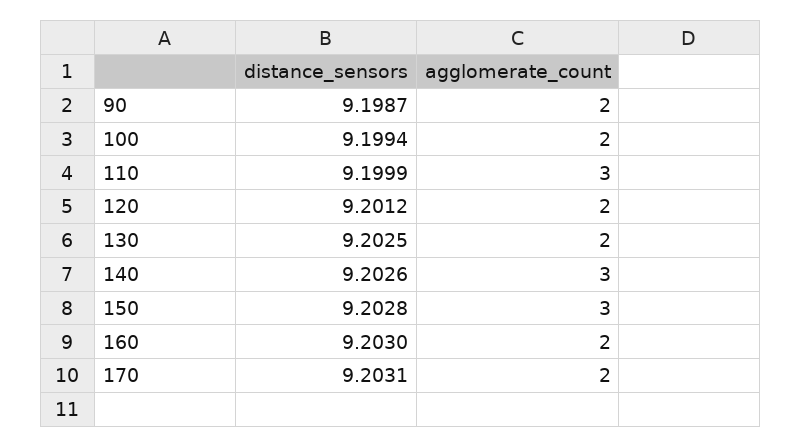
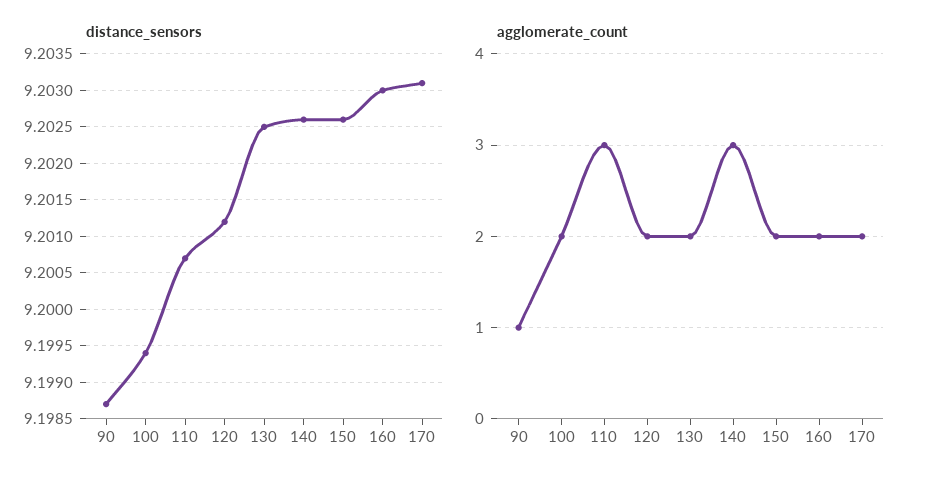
agglomerate_count, 90: 2 -> 1
distance_sensors, 110: 9.1999 -> 9.2007
distance_sensors, 150: 9.2028 -> 9.2026
agglomerate_count, 150: 3 -> 2

